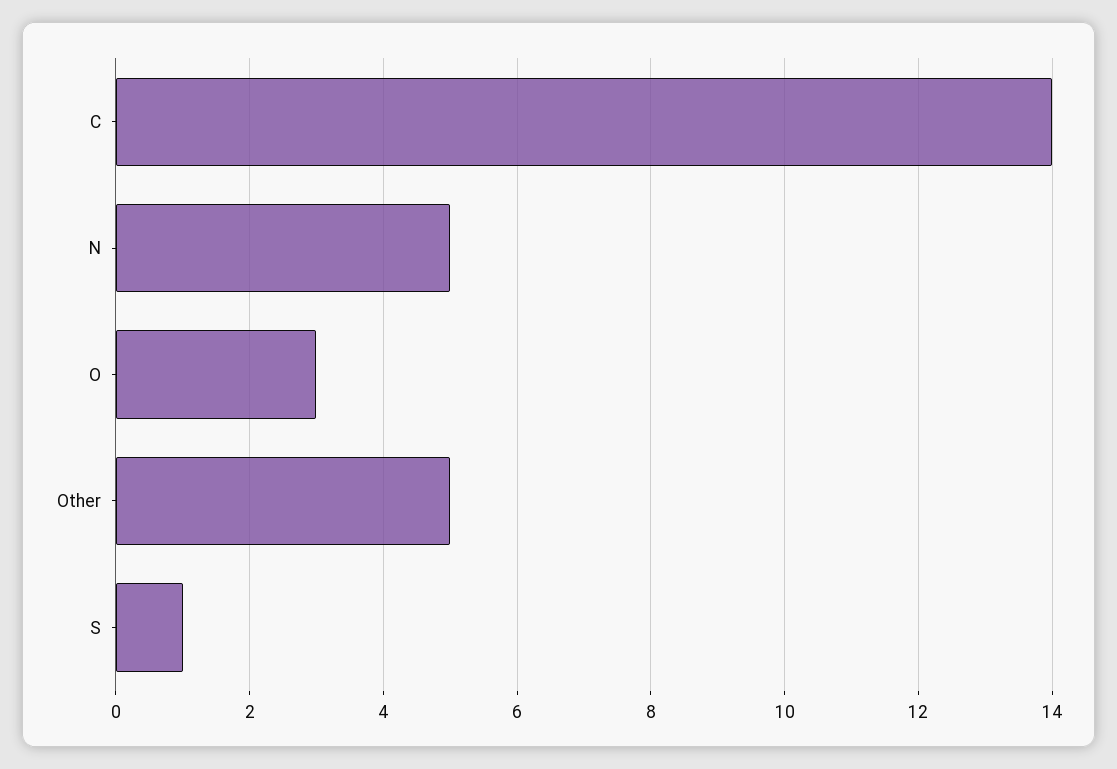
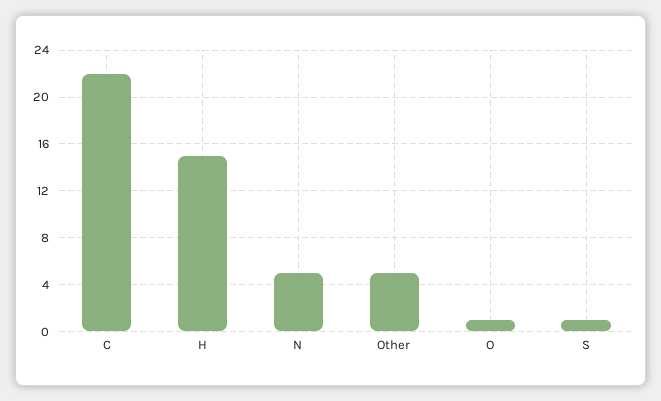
C: 14 -> 22
O: 3 -> 1
H: none -> 15

